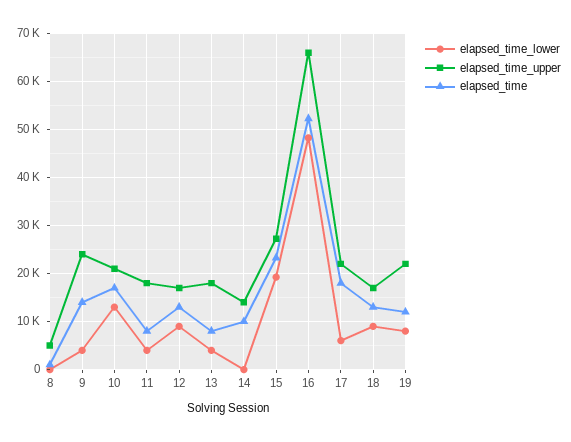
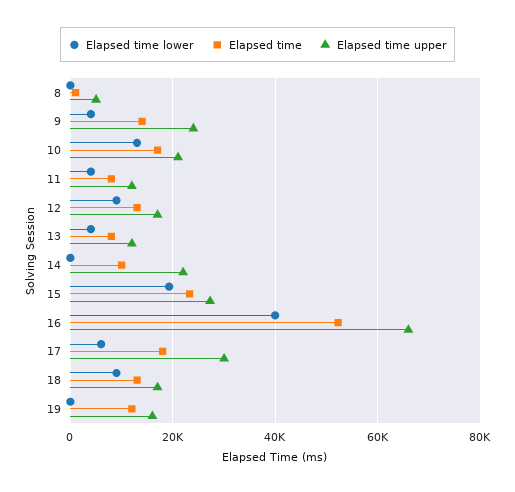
elapsed_time_upper, 11: 18000 -> 12000
elapsed_time_upper, 13: 18000 -> 12000
elapsed_time_upper, 14: 14000 -> 22000
elapsed_time_lower, 16: 48000 -> 40000
elapsed_time_upper, 17: 22000 -> 30000
elapsed_time_lower, 19: 8000 -> 0
elapsed_time_upper, 19: 22000 -> 16000

